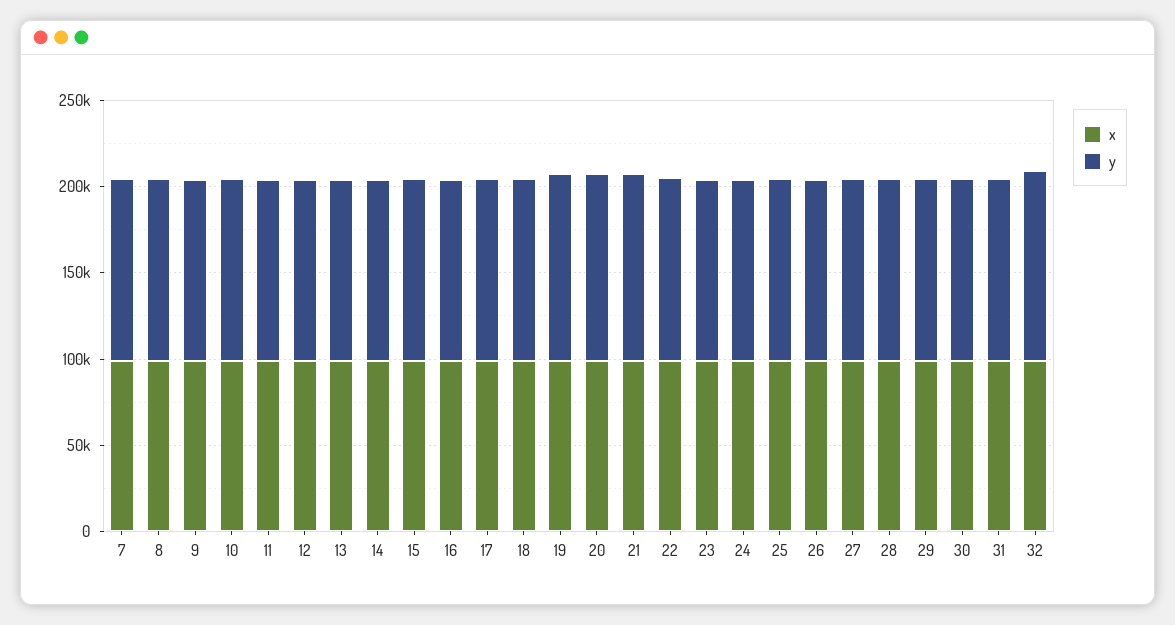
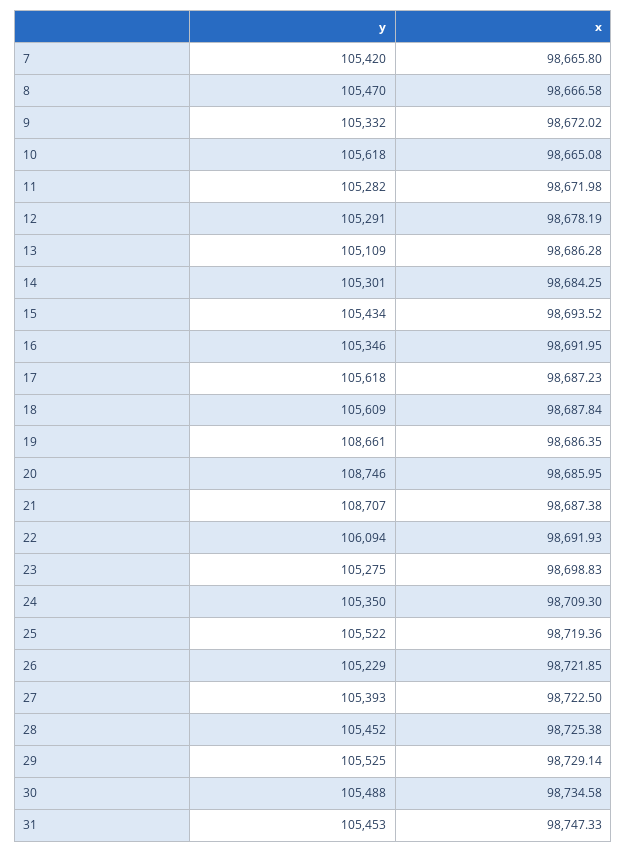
x, 32: 100000 -> none
y, 32: 110000 -> none

